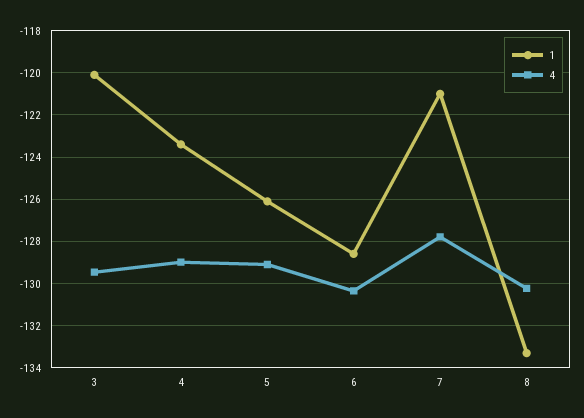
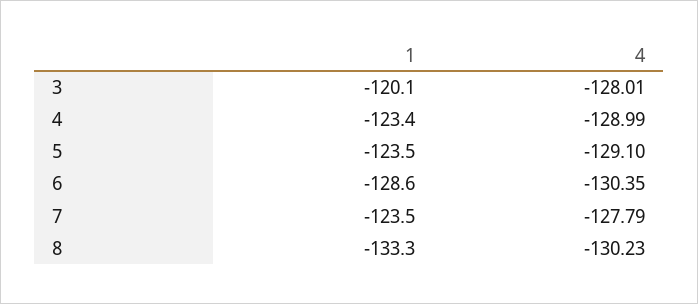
4, 3: -129.5 -> -128.01
1, 5: -126 -> -123.5
1, 7: -121 -> -123.5

